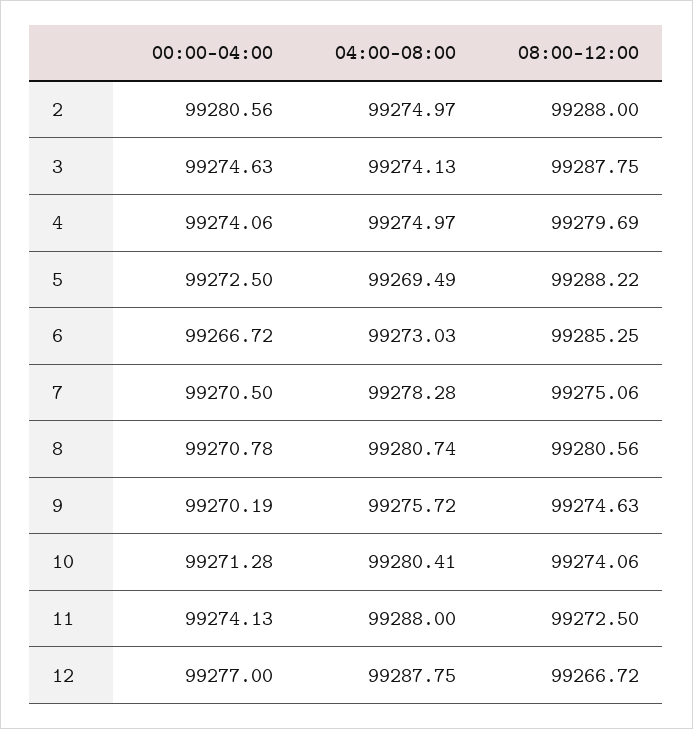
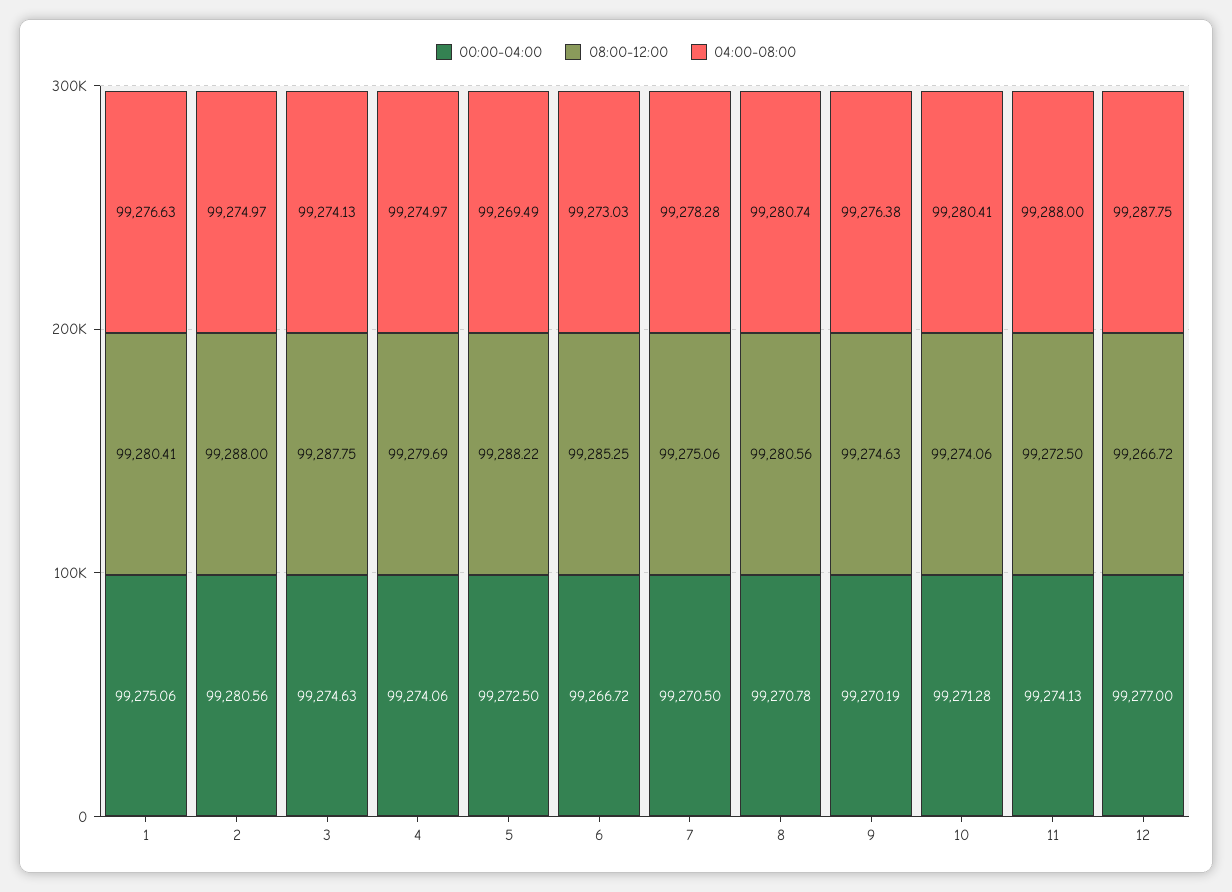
04:00-08:00, 9: 99275.72 -> 99276.38
00:00-04:00, 1: none -> 99275.06
08:00-12:00, 1: none -> 99280.41
04:00-08:00, 1: none -> 99276.63

